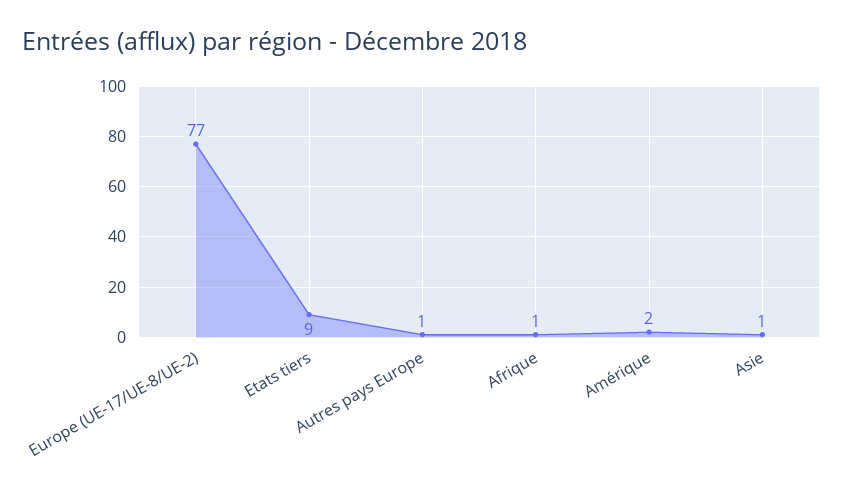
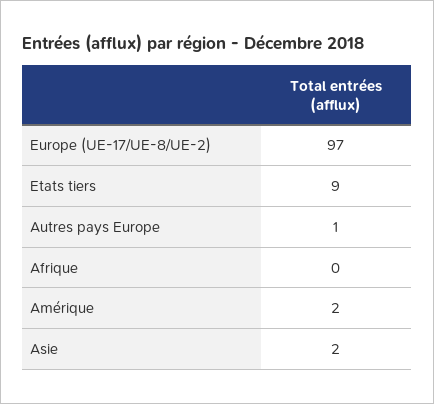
Europe (UE-17/UE-8/UE-2): 77 -> 97
Afrique: 1 -> 0
Asie: 1 -> 2

